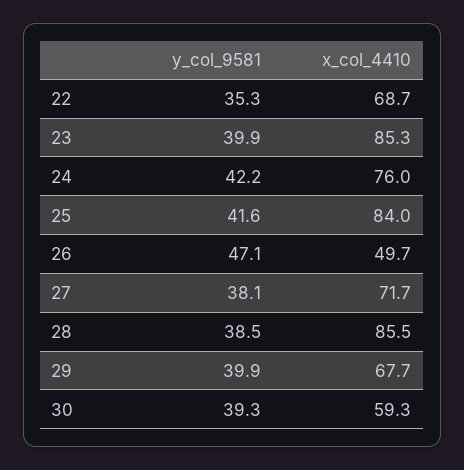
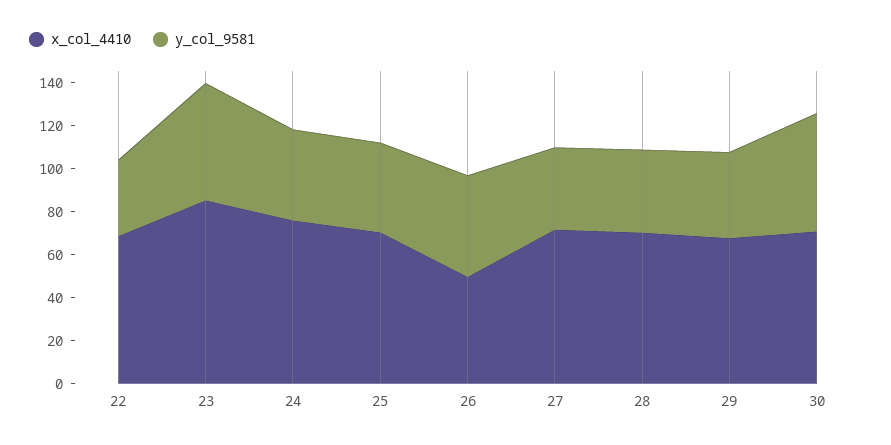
y_col_9581, 23: 39.9 -> 55
x_col_4410, 25: 84 -> 70
x_col_4410, 28: 85.5 -> 70
y_col_9581, 30: 39.3 -> 55
x_col_4410, 30: 59.3 -> 70

